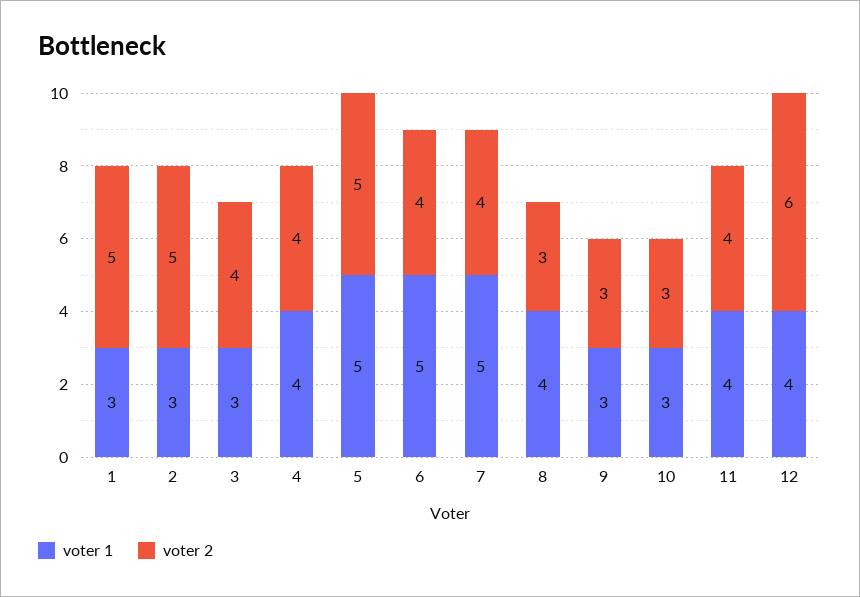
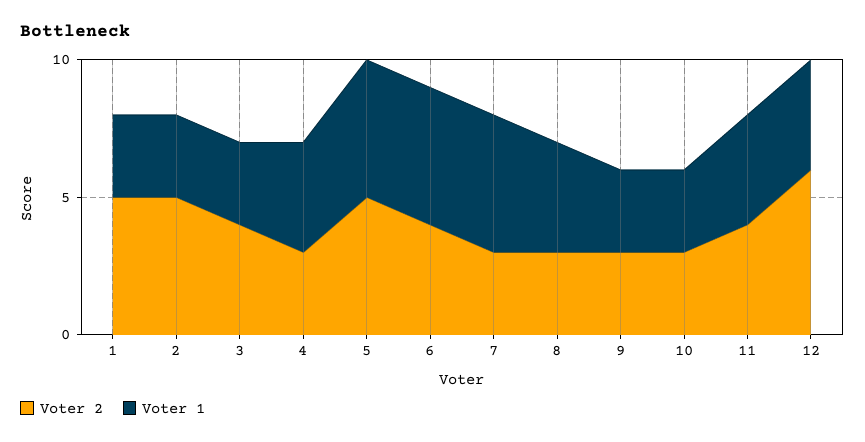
voter 2, 4: 4 -> 3
voter 2, 7: 4 -> 3

